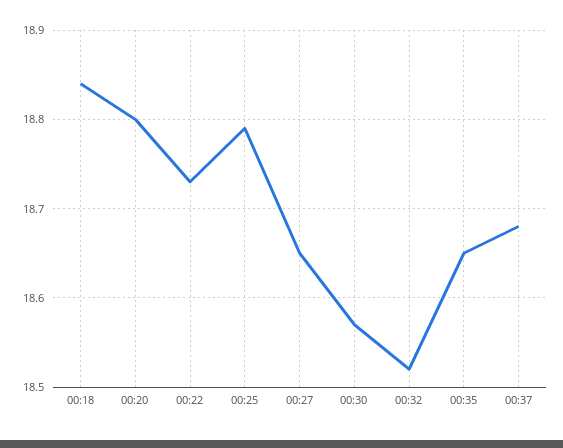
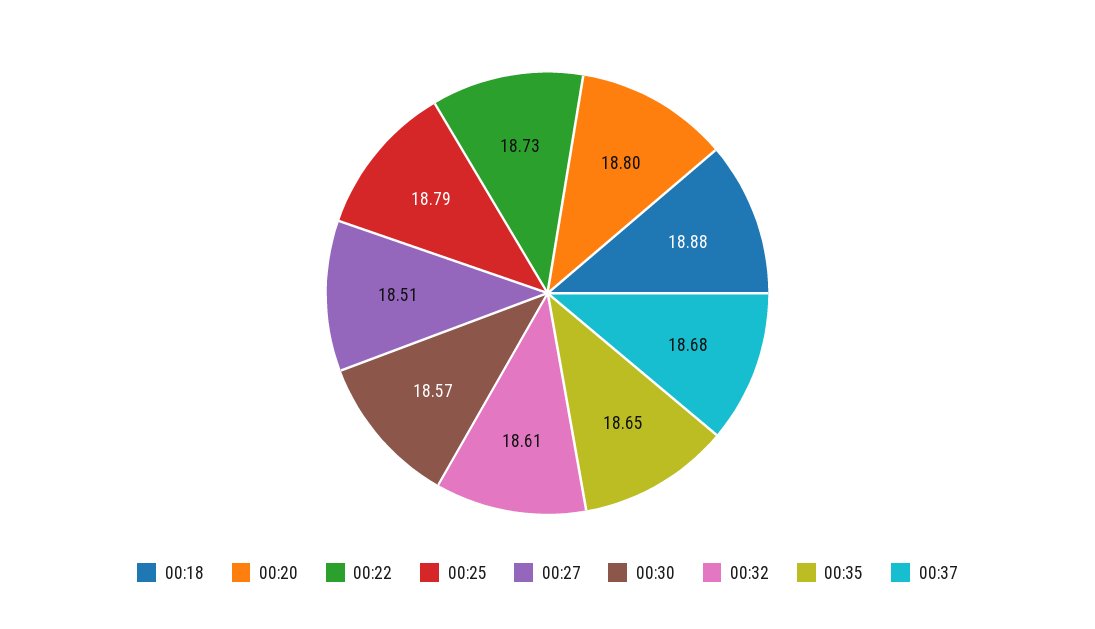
00:18: 18.84 -> 18.88
00:27: 18.65 -> 18.51
00:32: 18.52 -> 18.61

